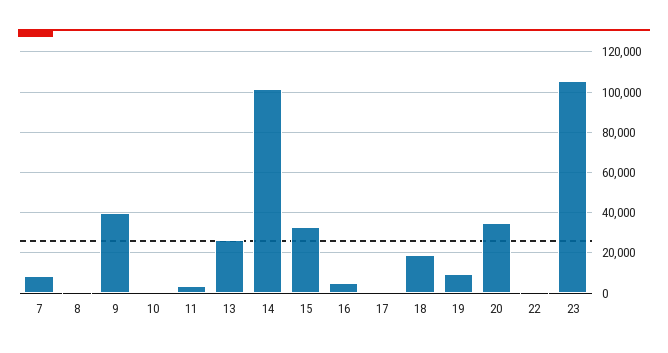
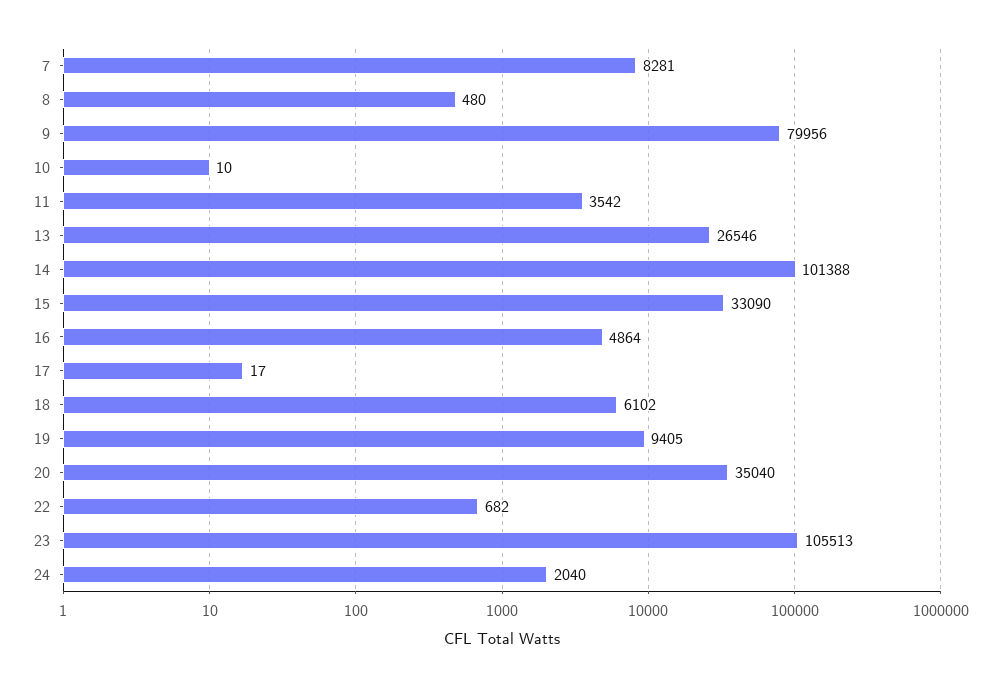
9: 40000 -> 79956
18: 20000 -> 6102
24: none -> 2040

